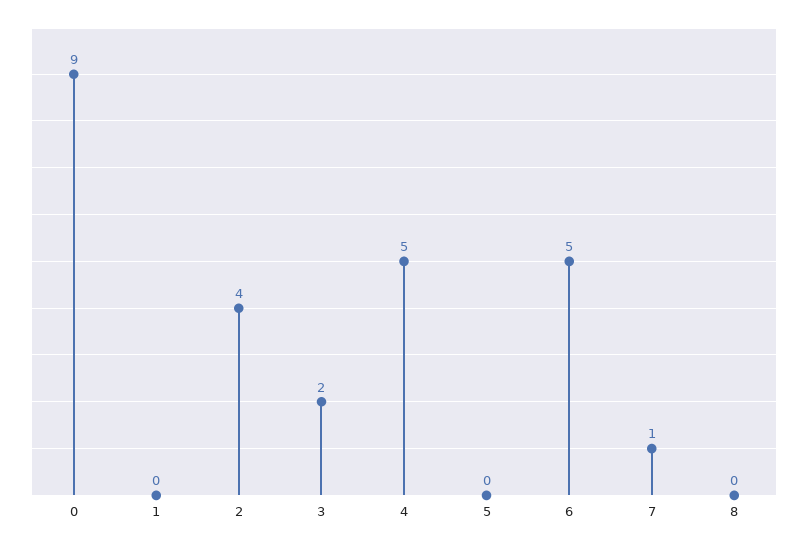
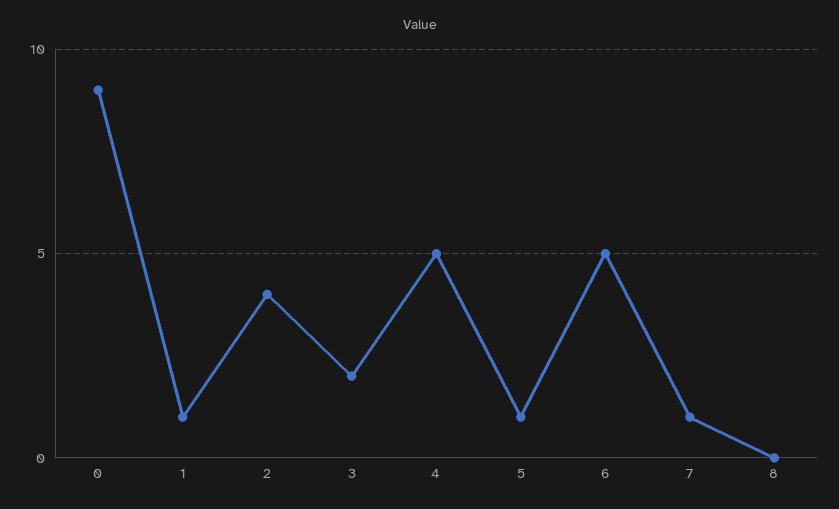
1: 0 -> 1
5: 0 -> 1

